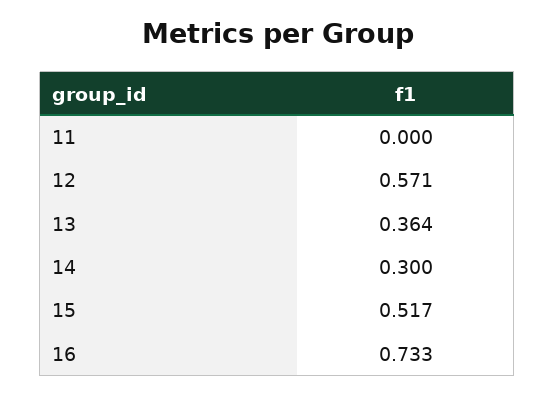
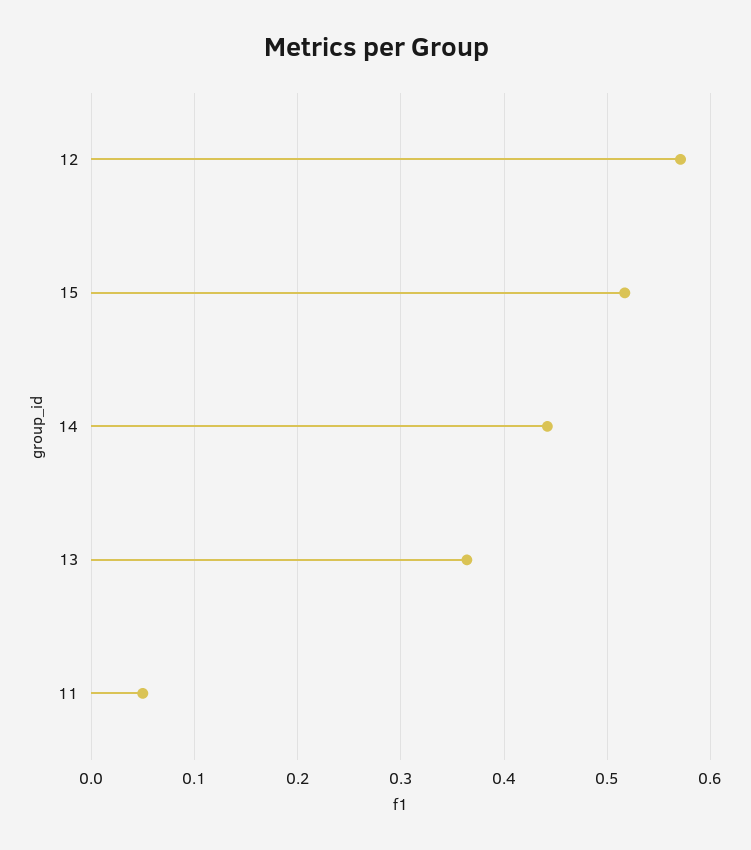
11: 0 -> 0.05
14: 0.3 -> 0.44
16: 0.733 -> none

